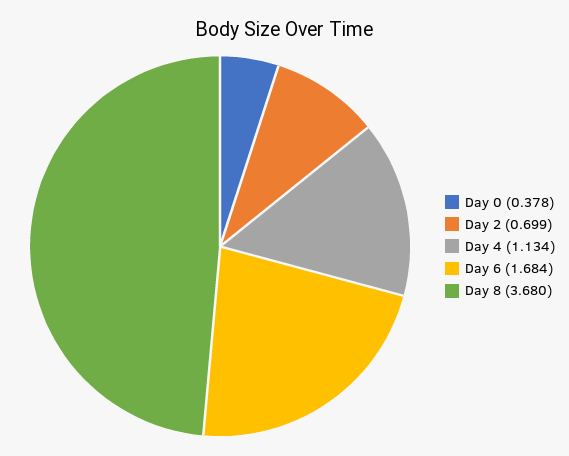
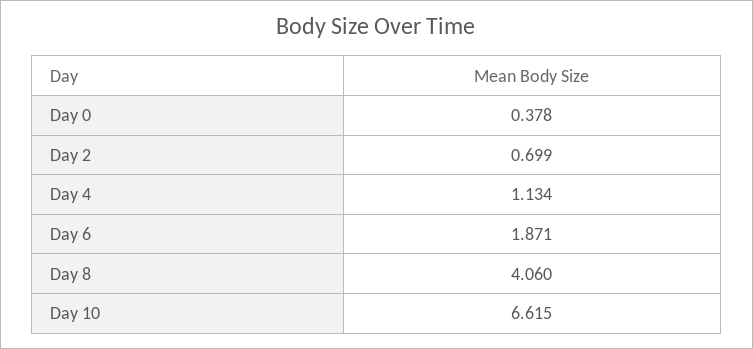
Day 6: 1.684 -> 1.871
Day 8: 3.68 -> 4.06
Day 10: none -> 6.615

